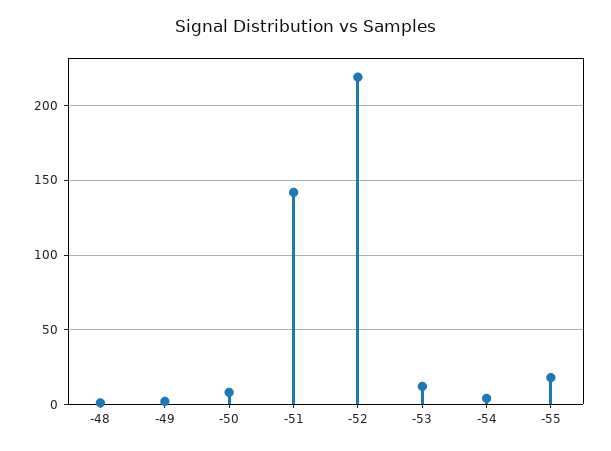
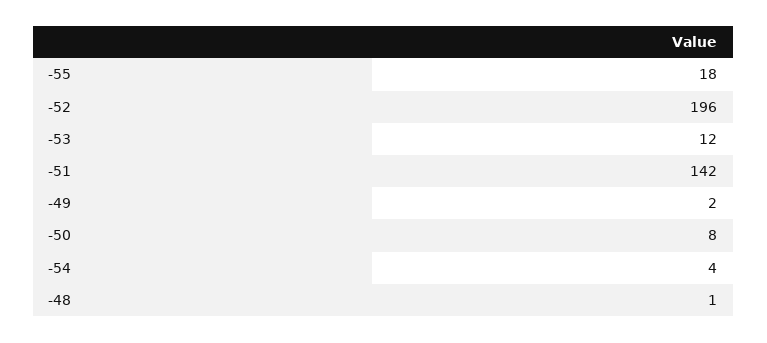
-52: 220 -> 196

